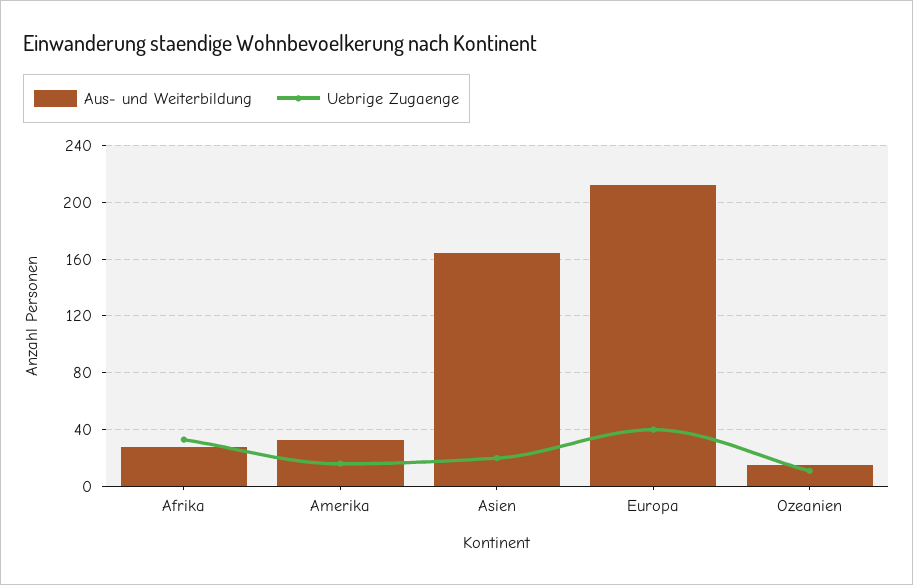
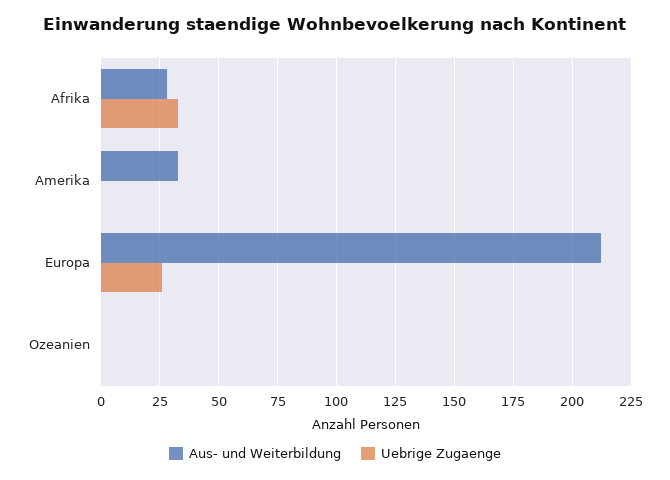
Uebrige Zugaenge, Amerika: 15 -> 0
Aus- und Weiterbildung, Asien: 165 -> none
Uebrige Zugaenge, Asien: 20 -> none
Uebrige Zugaenge, Europa: 40 -> 25
Aus- und Weiterbildung, Ozeanien: 15 -> 0
Uebrige Zugaenge, Ozeanien: 10 -> 0

